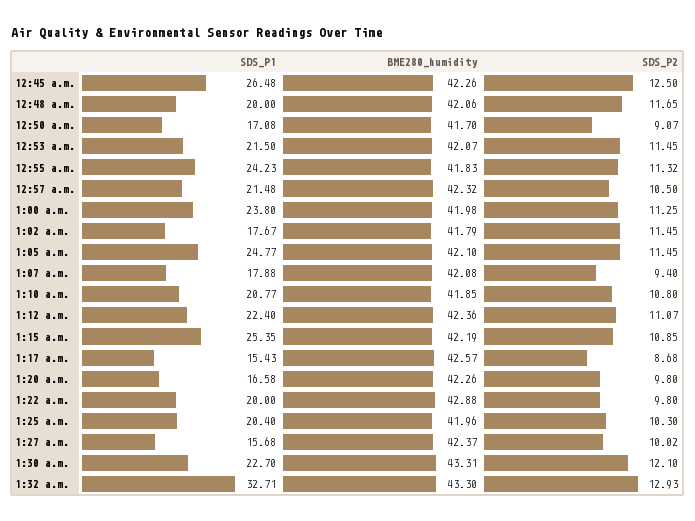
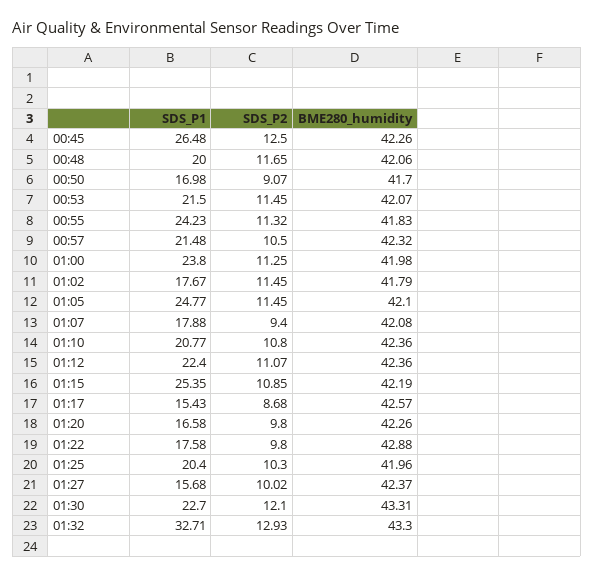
SDS_P1, 12:50 a.m.: 17.08 -> 16.98
BME280_humidity, 1:10 a.m.: 41.85 -> 42.36
SDS_P1, 1:22 a.m.: 20 -> 17.58

